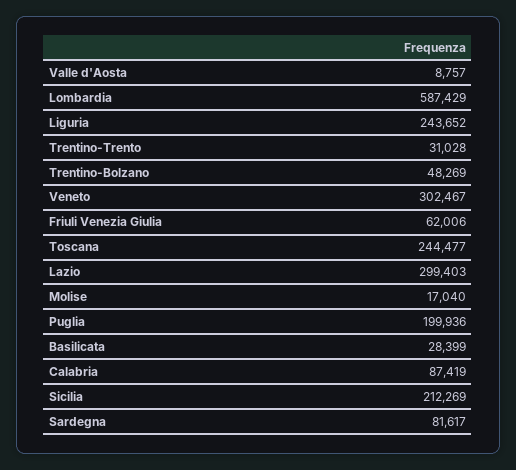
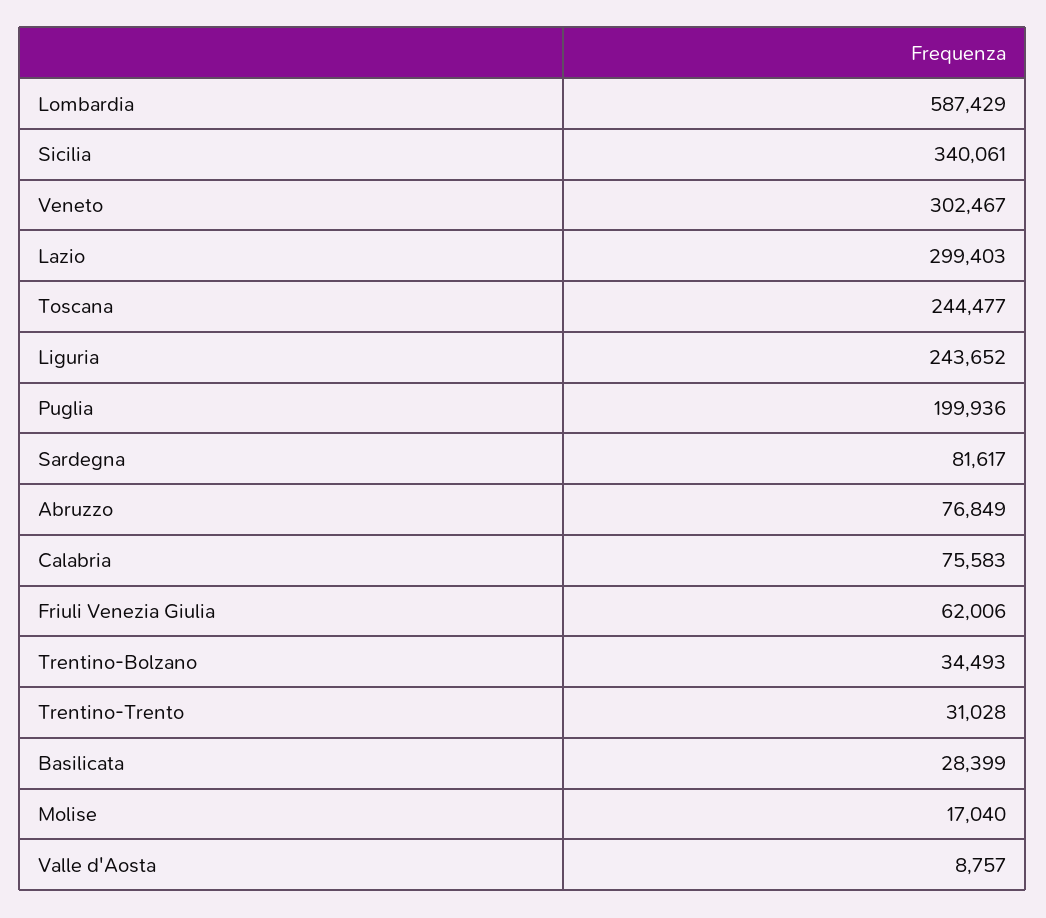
Trentino-Bolzano: 48269 -> 34493
Calabria: 87419 -> 75583
Sicilia: 212269 -> 340061
Abruzzo: none -> 76849

